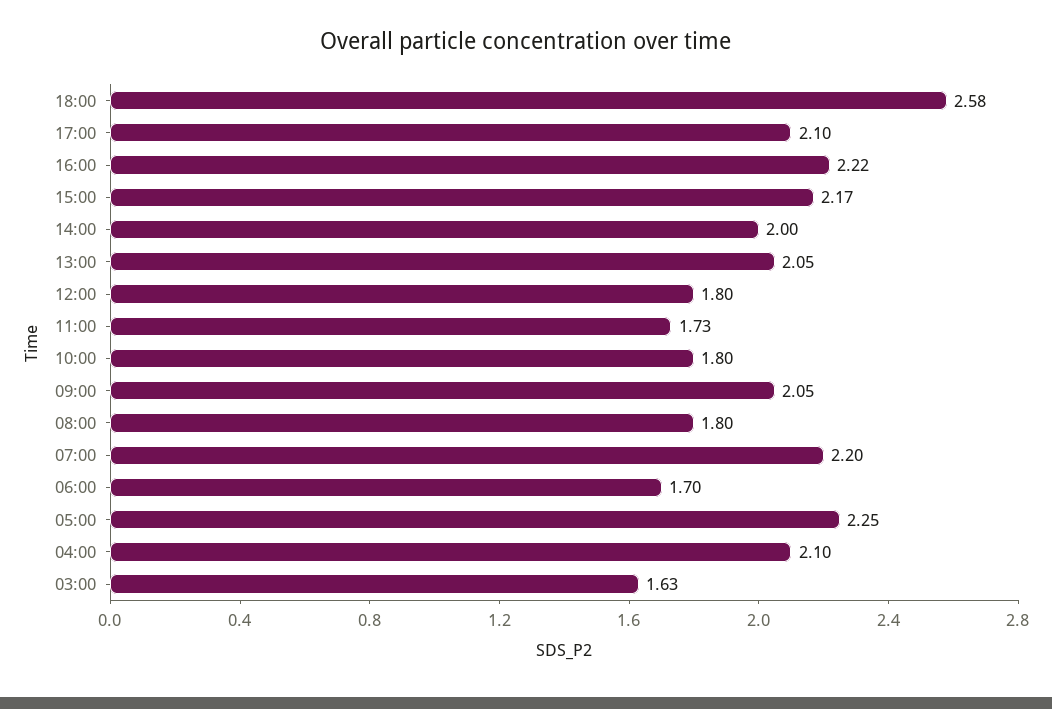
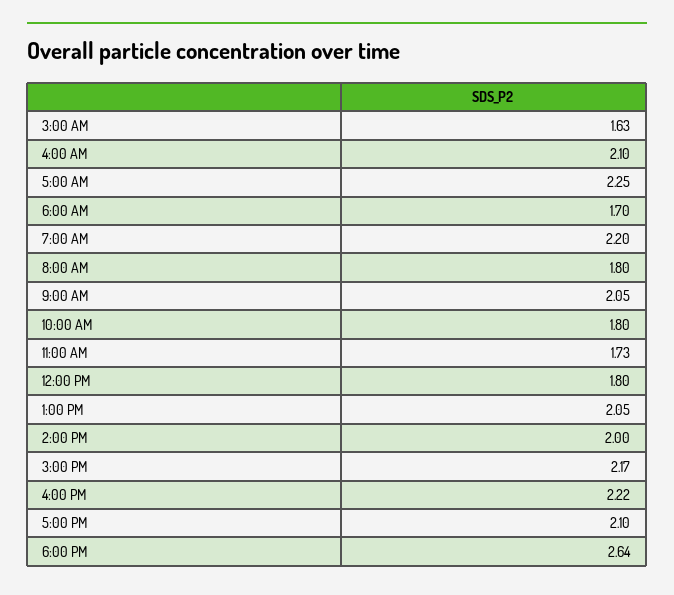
18:00: 2.58 -> 2.64

